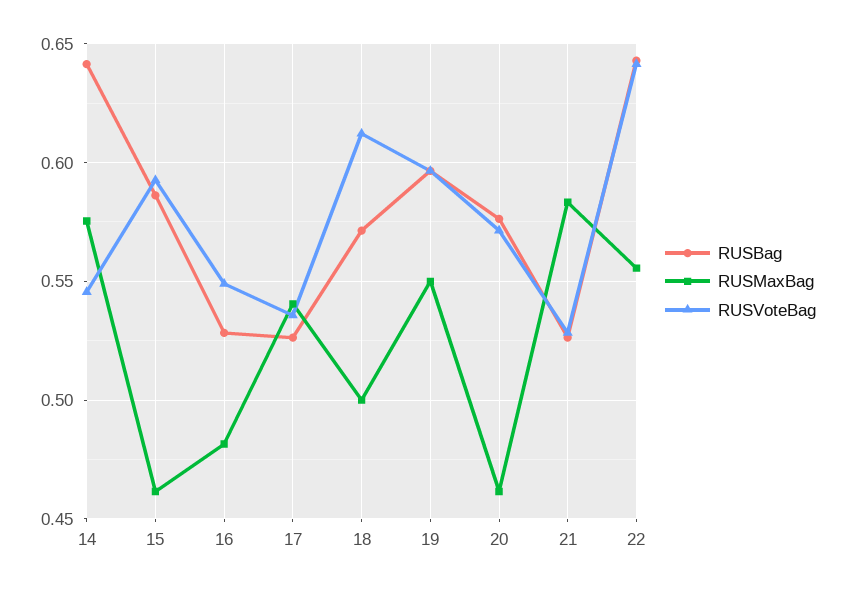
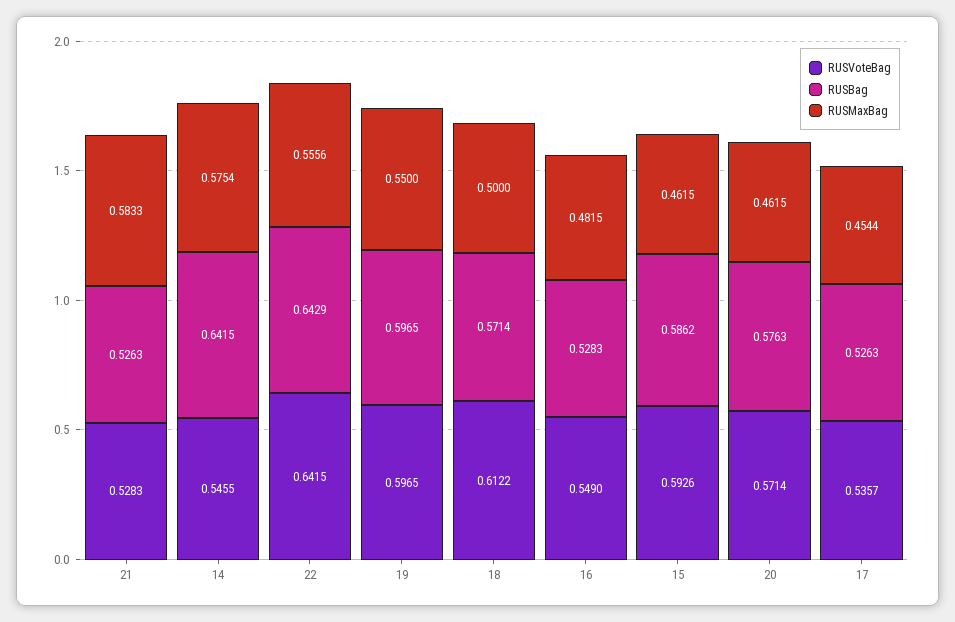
RUSMaxBag, 17: 0.54 -> 0.4544

